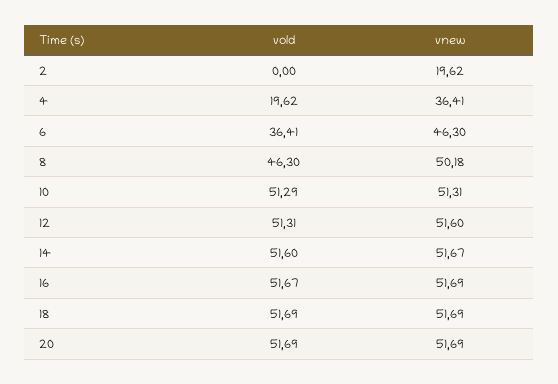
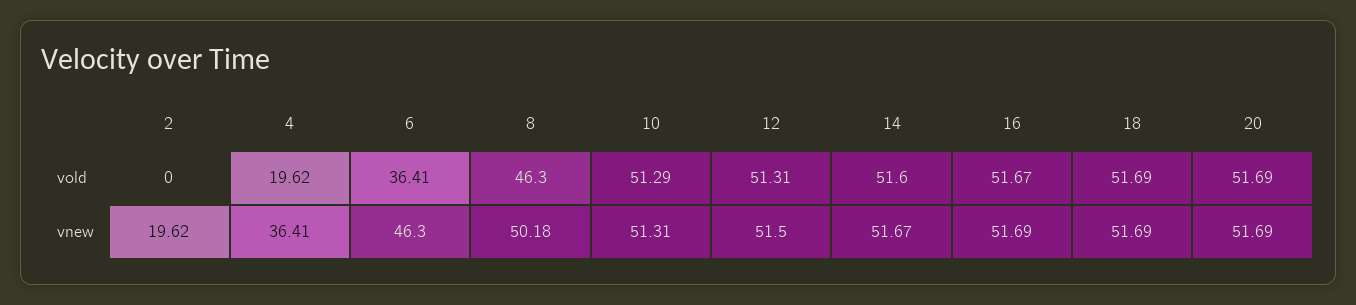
vnew, 12: 51.6 -> 51.5

